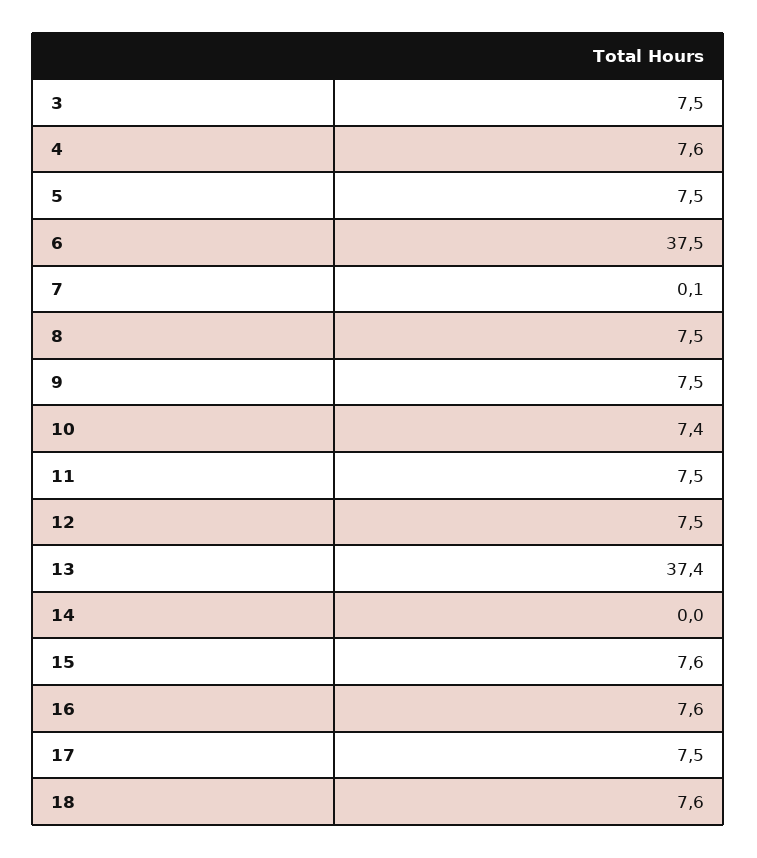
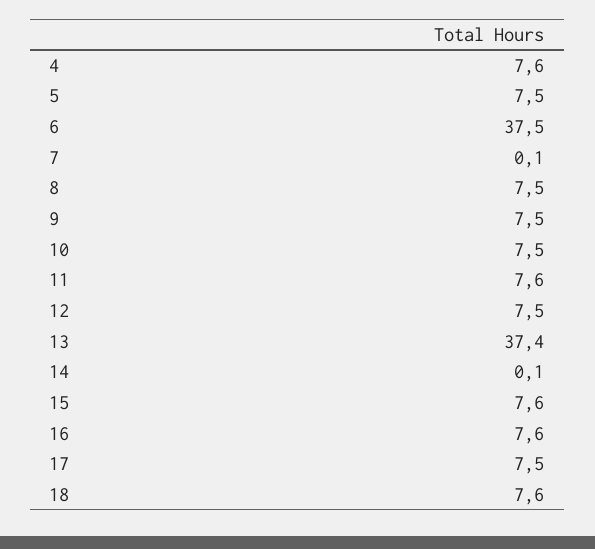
3: 7.5 -> none
10: 7.4 -> 7.5
11: 7.5 -> 7.6
14: 0 -> 0.1

